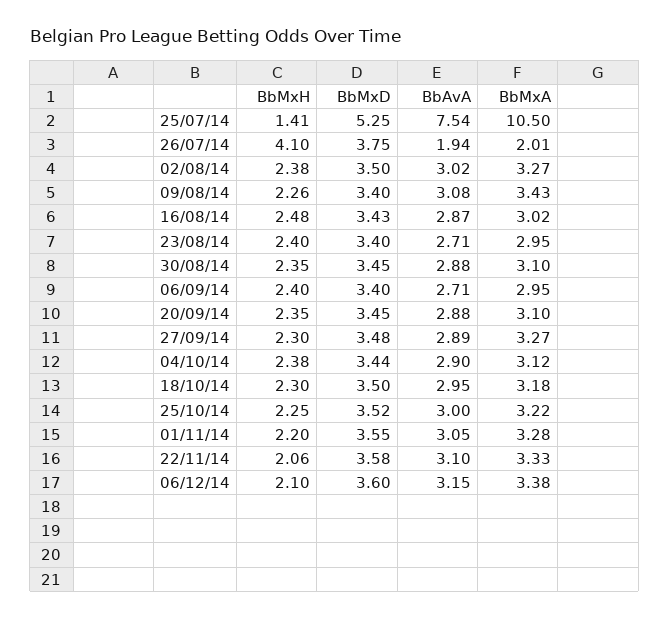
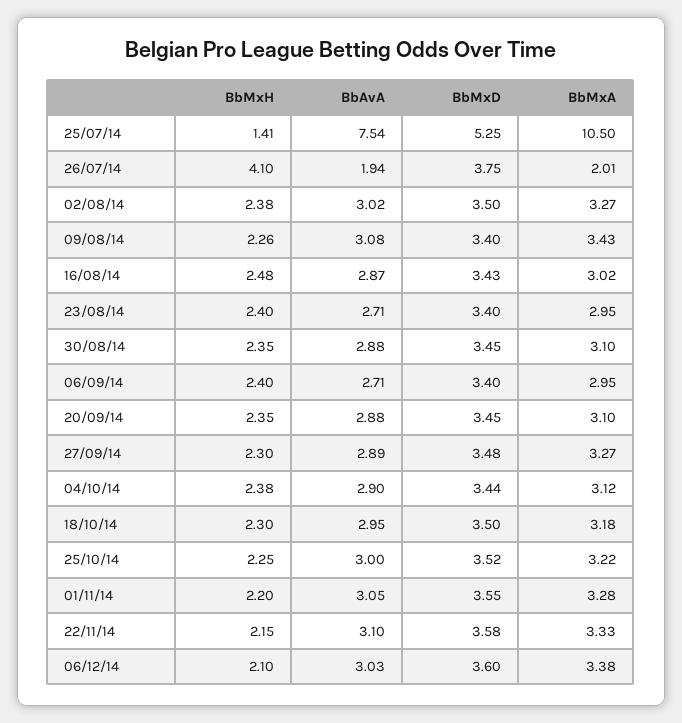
BbMxH, 22/11/14: 2.06 -> 2.15
BbAvA, 06/12/14: 3.15 -> 3.03

